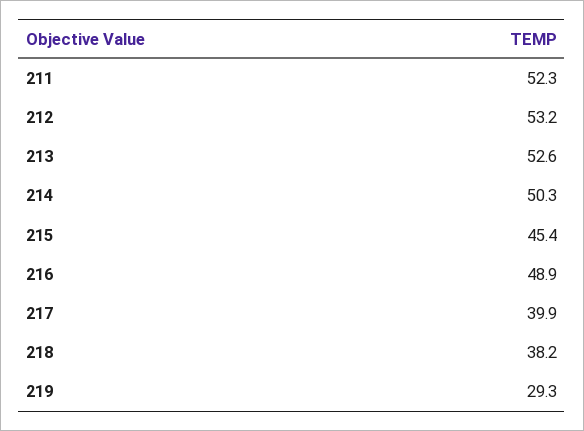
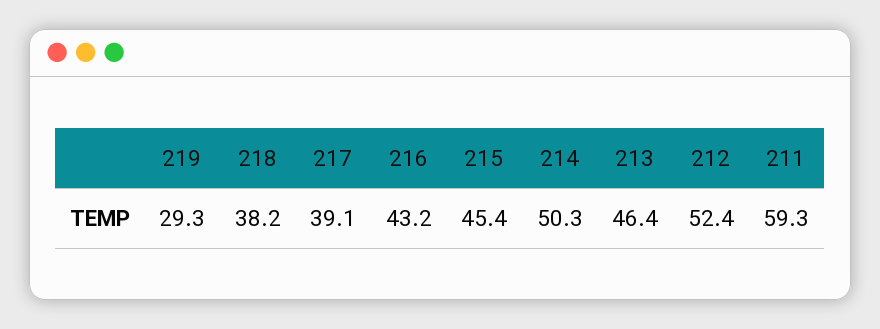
211: 52.3 -> 59.3
212: 53.2 -> 52.4
213: 52.6 -> 46.4
216: 48.9 -> 43.2
217: 39.9 -> 39.1

